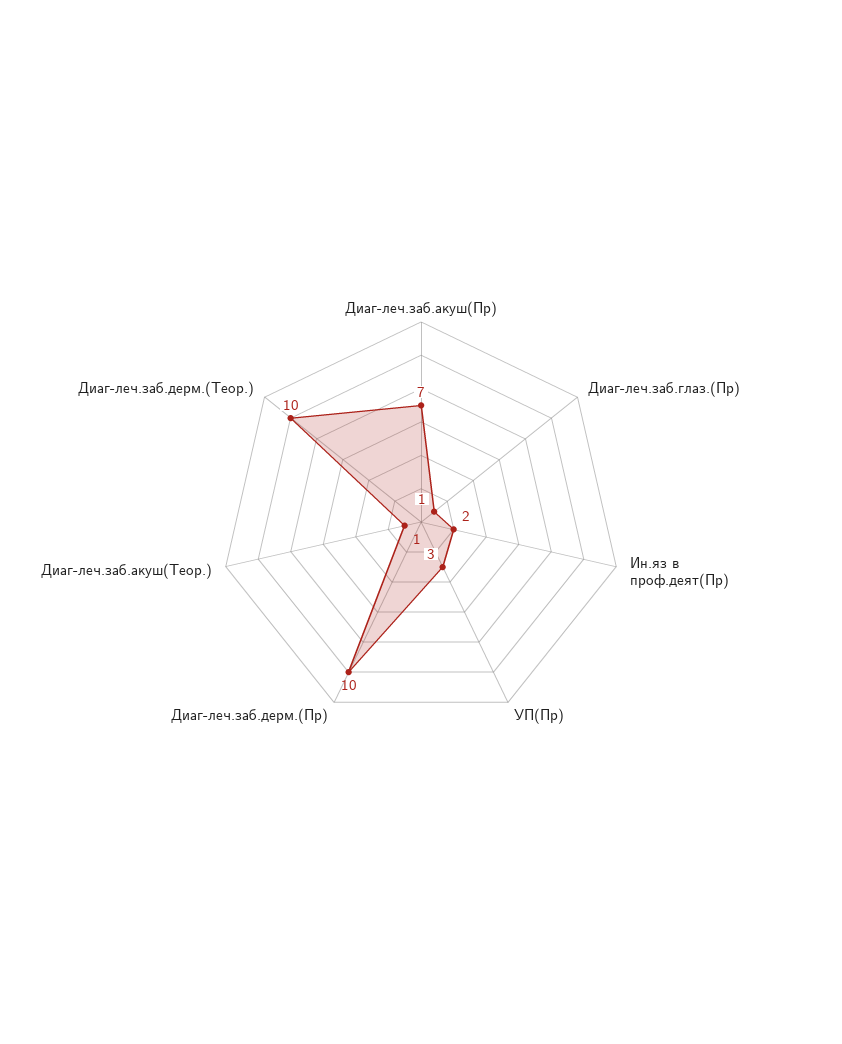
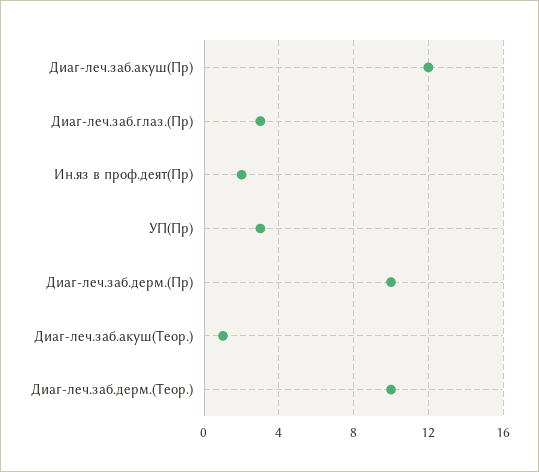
Диаг-леч.заб.акуш(Пр): 7 -> 12
Диаг-леч.заб.глаз.(Пр): 1 -> 3

